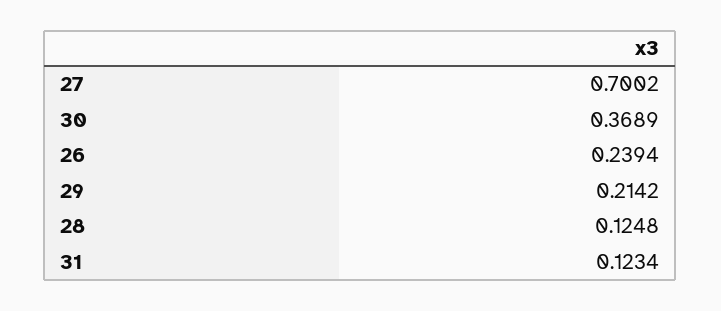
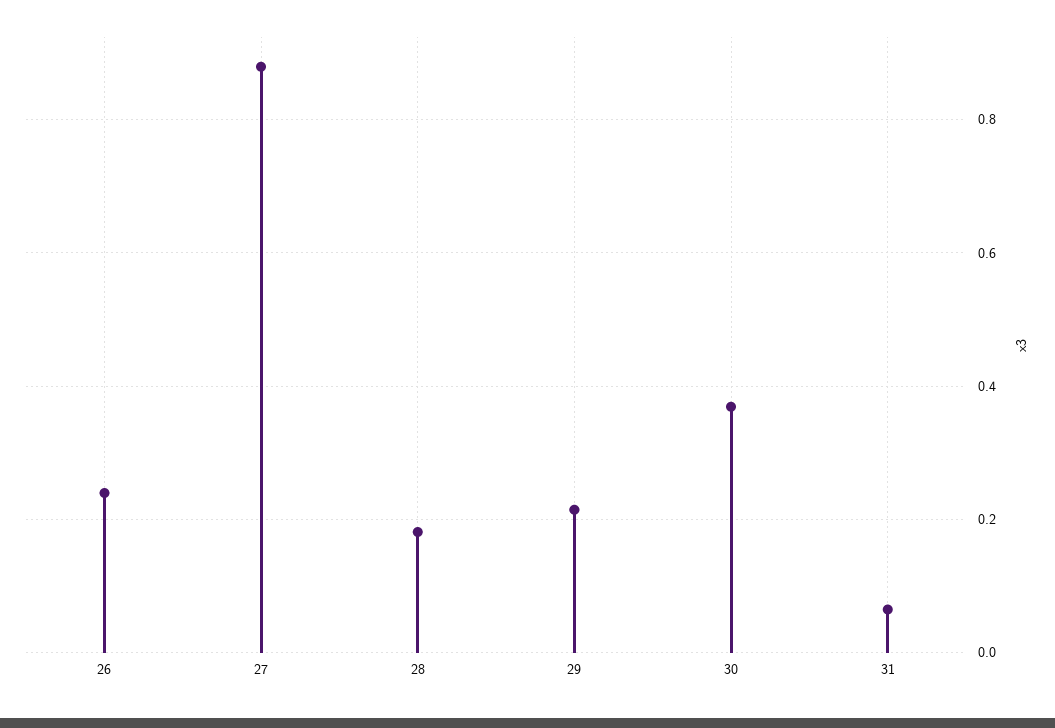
27: 0.7002 -> 0.88
28: 0.1248 -> 0.18
31: 0.1234 -> 0.06

